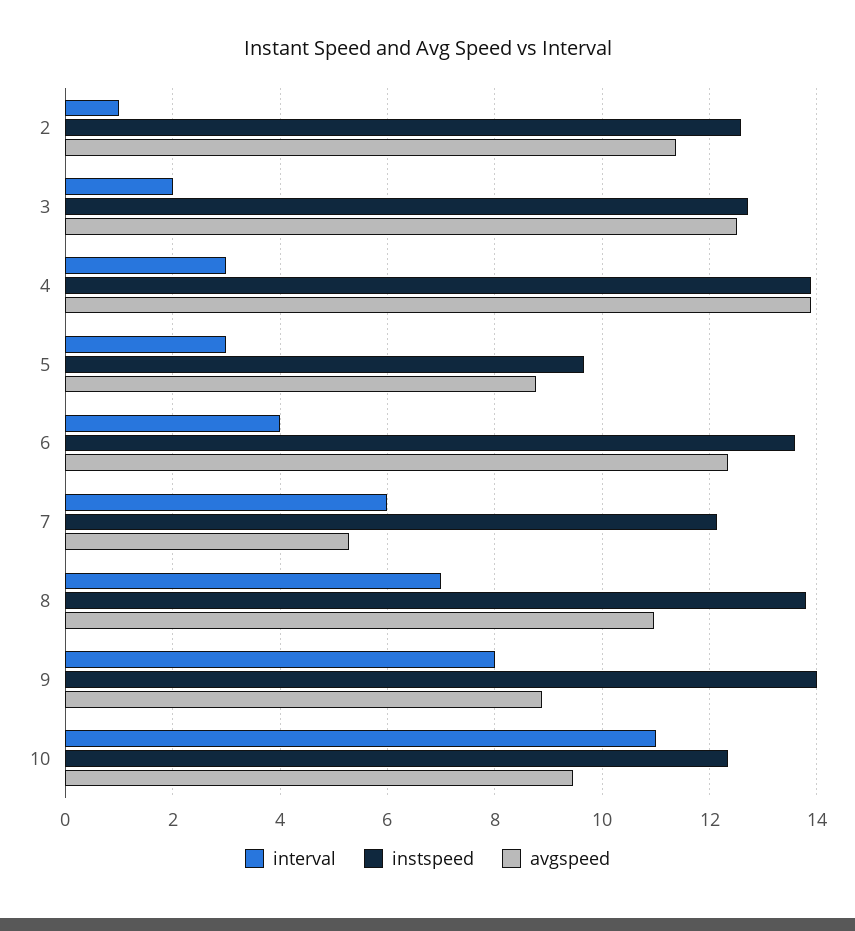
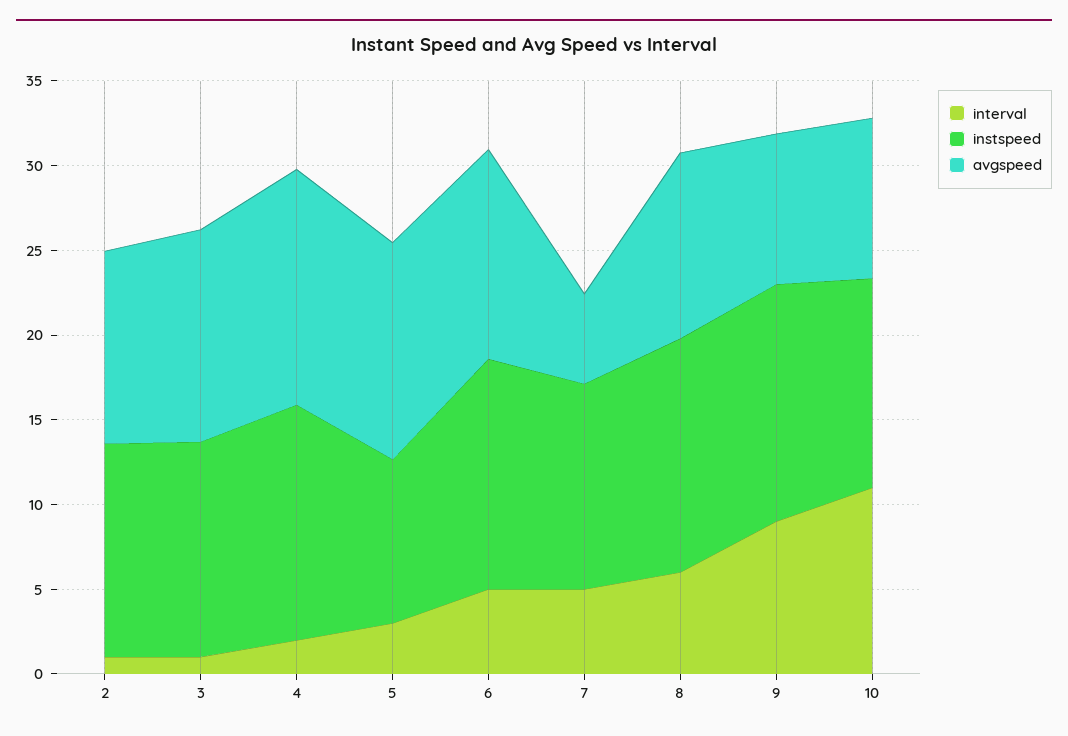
interval, 3: 2 -> 1
interval, 4: 3 -> 2
avgspeed, 5: 8.8 -> 13
interval, 6: 4 -> 5
interval, 7: 6 -> 5
interval, 8: 7 -> 6
interval, 9: 8 -> 9

